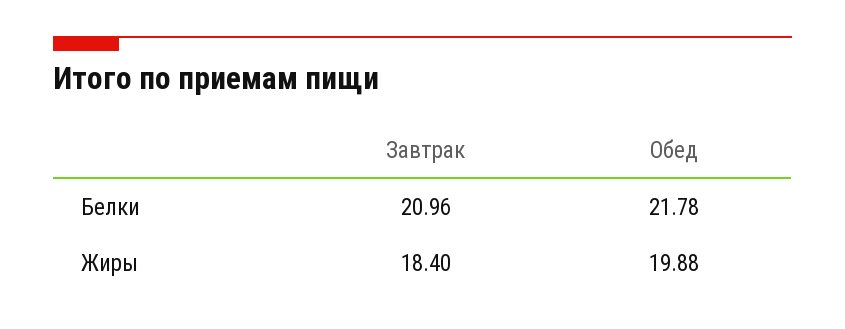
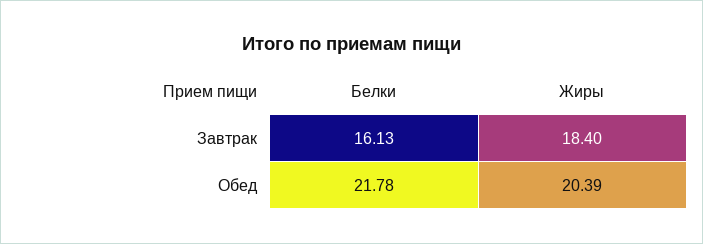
Завтрак, Белки: 20.96 -> 16.13
Обед, Жиры: 19.88 -> 20.39

